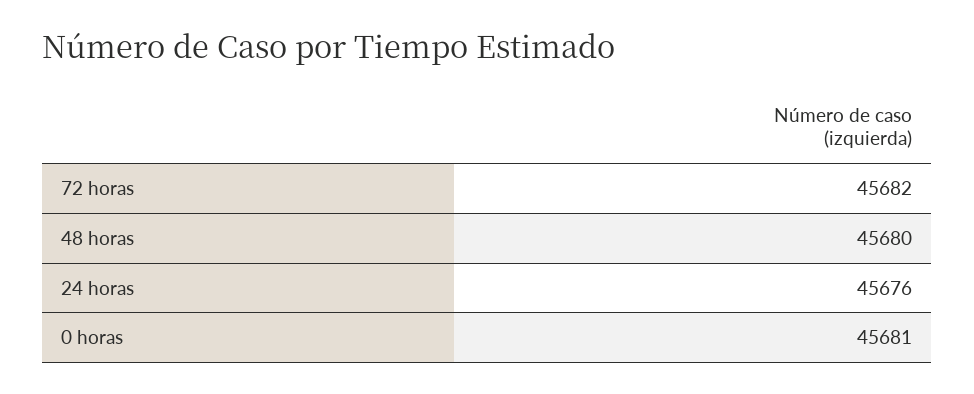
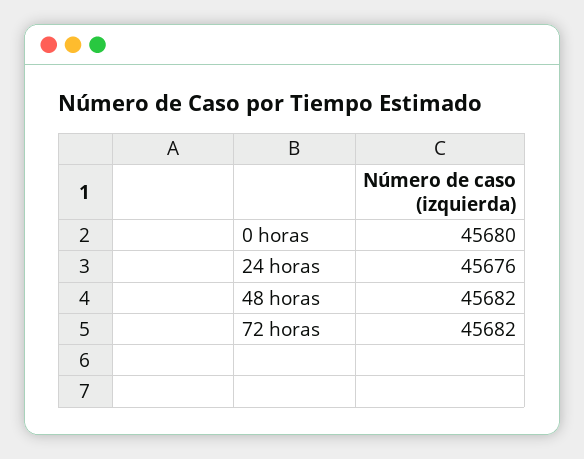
48 horas: 45680 -> 45682
0 horas: 45681 -> 45680

